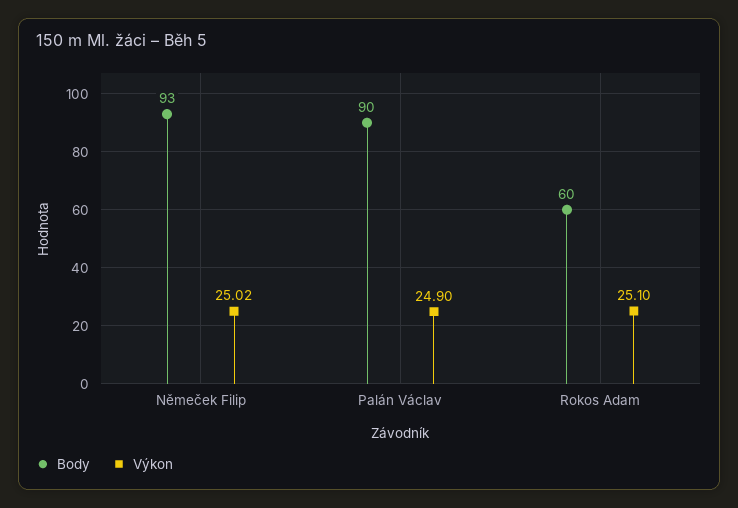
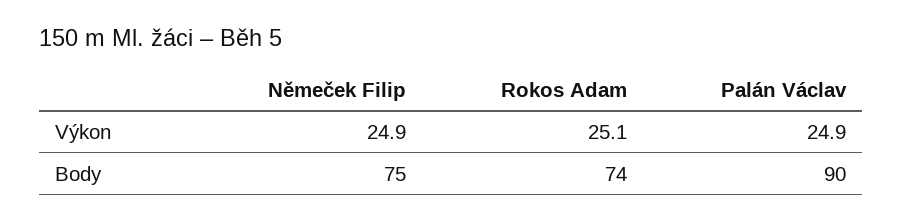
Body, Němeček Filip: 93 -> 75
Výkon, Němeček Filip: 25.02 -> 24.9
Body, Rokos Adam: 60 -> 74

